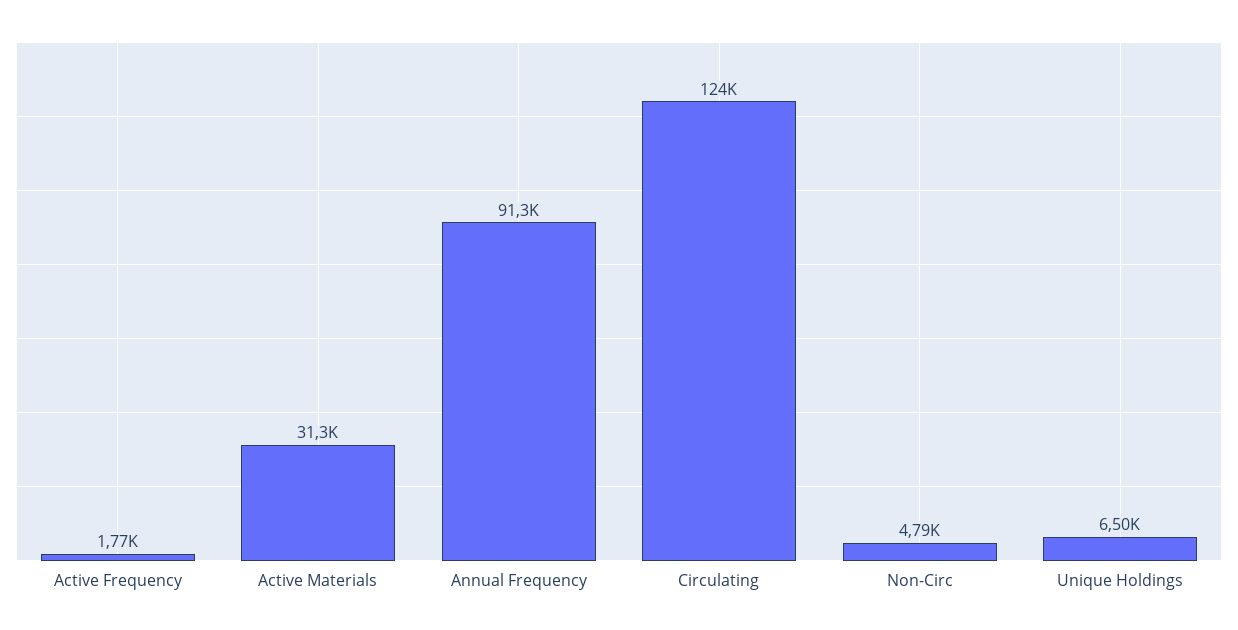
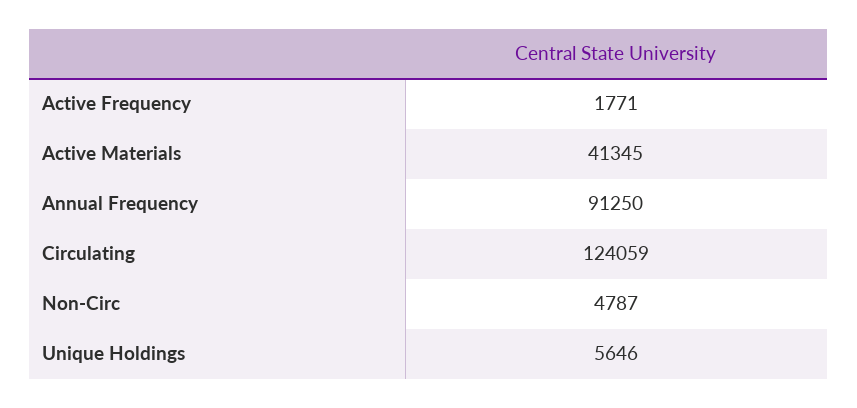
Active Materials: 31300 -> 41345
Unique Holdings: 6500 -> 5646

